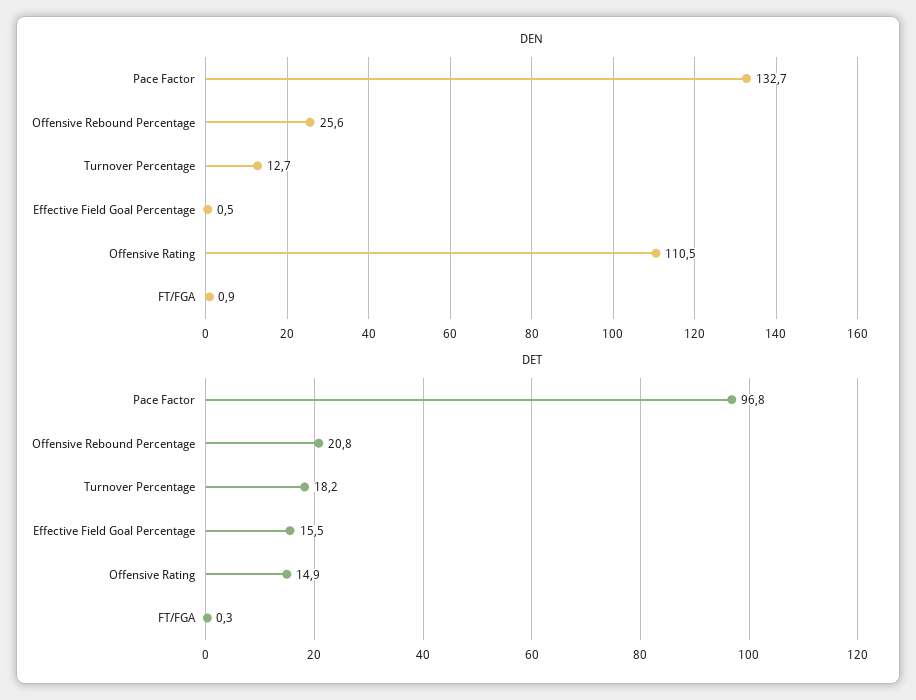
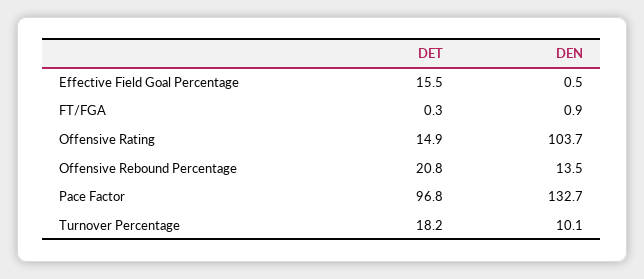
DEN, Offensive Rebound Percentage: 25.6 -> 13.5
DEN, Turnover Percentage: 12.7 -> 10.1
DEN, Offensive Rating: 110.5 -> 103.7

